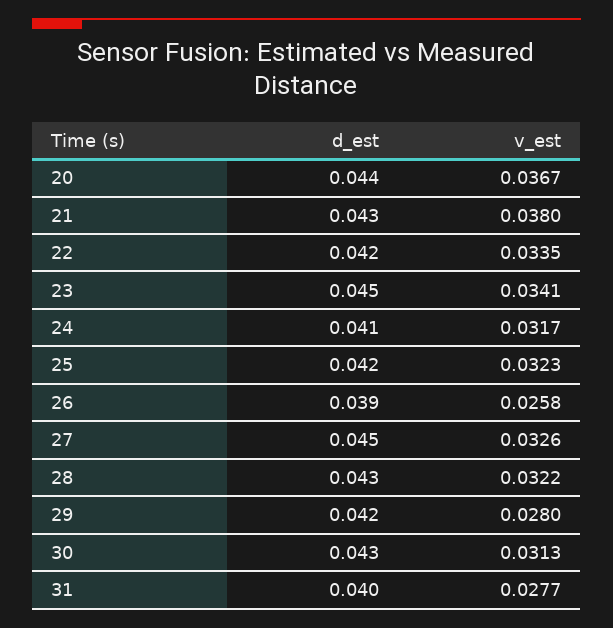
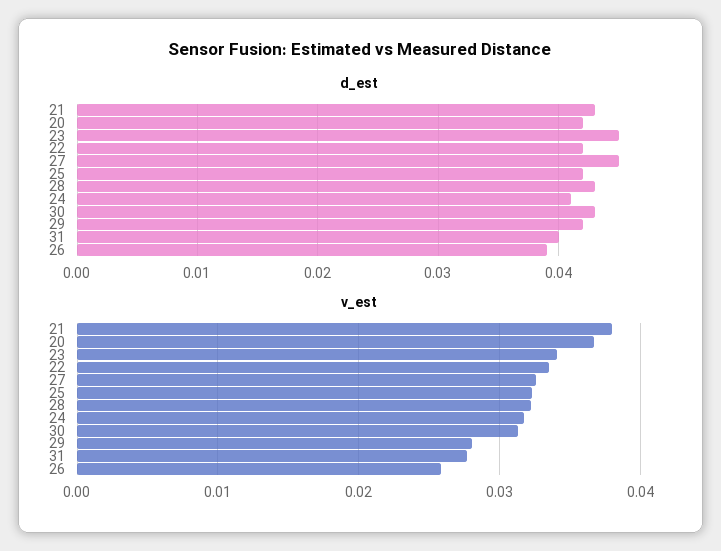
d_est, 20: 0.044 -> 0.042

